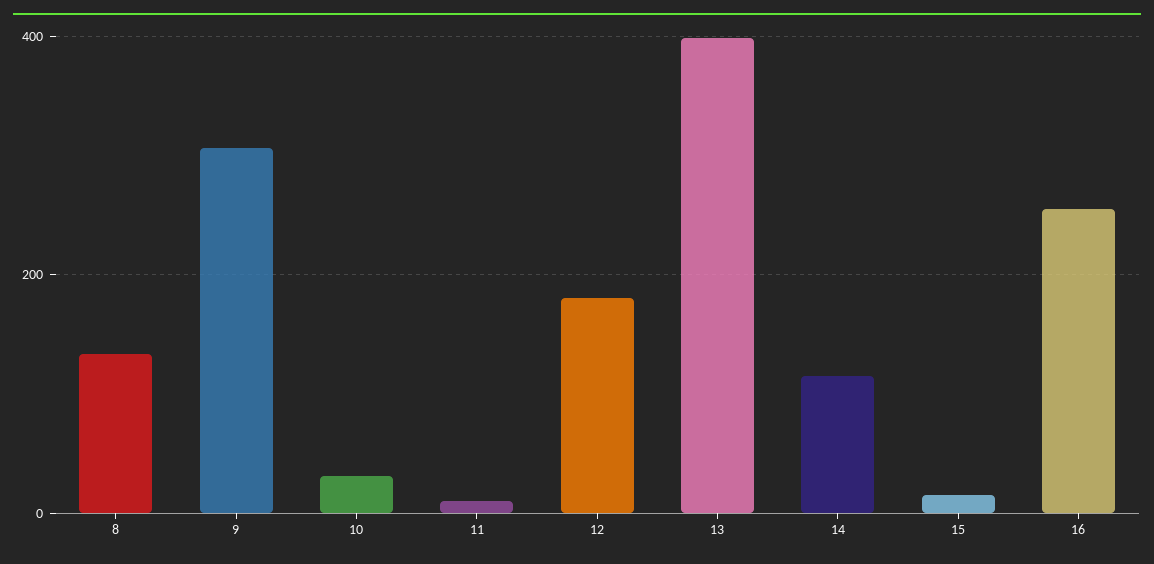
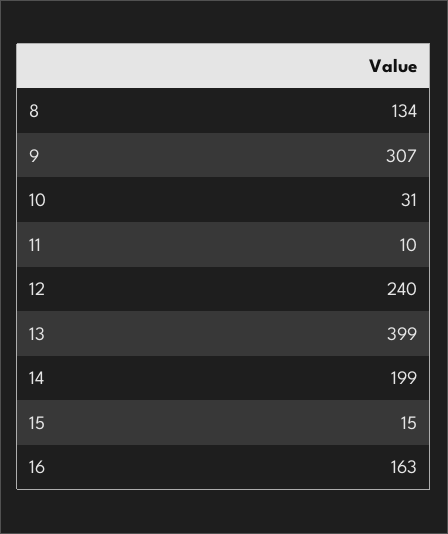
12: 180 -> 240
14: 120 -> 199
16: 260 -> 163

